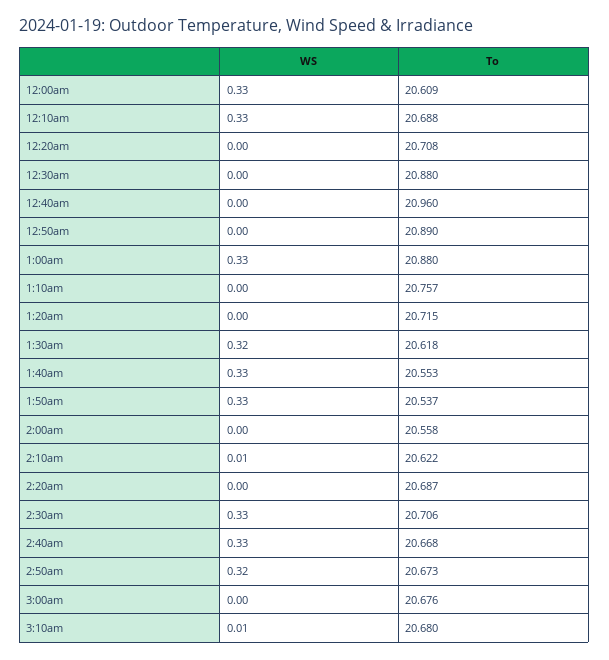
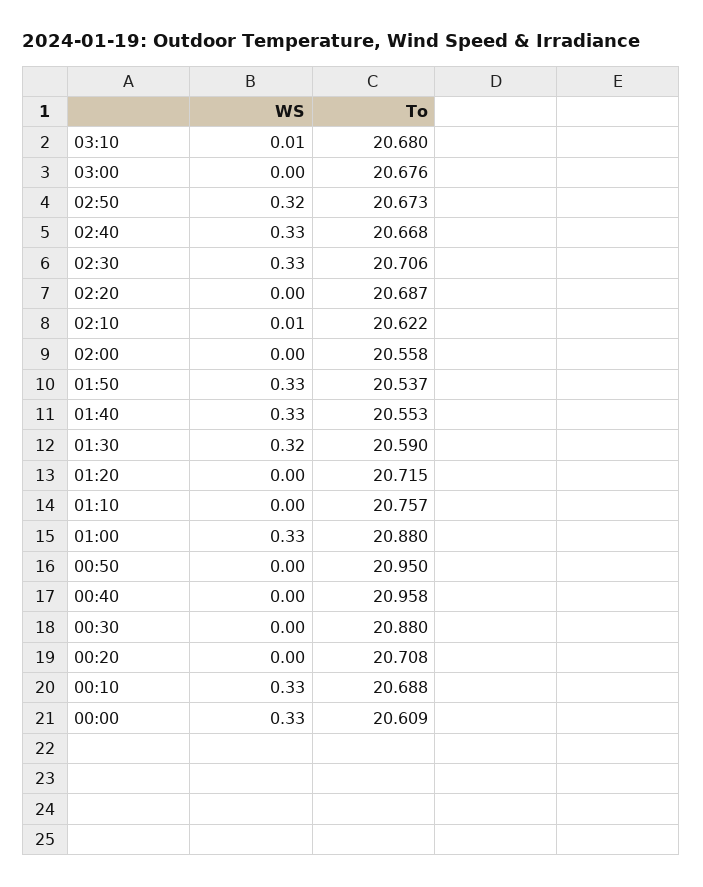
To, 12:40am: 20.96 -> 20.958
To, 12:50am: 20.89 -> 20.95
To, 1:30am: 20.618 -> 20.59

